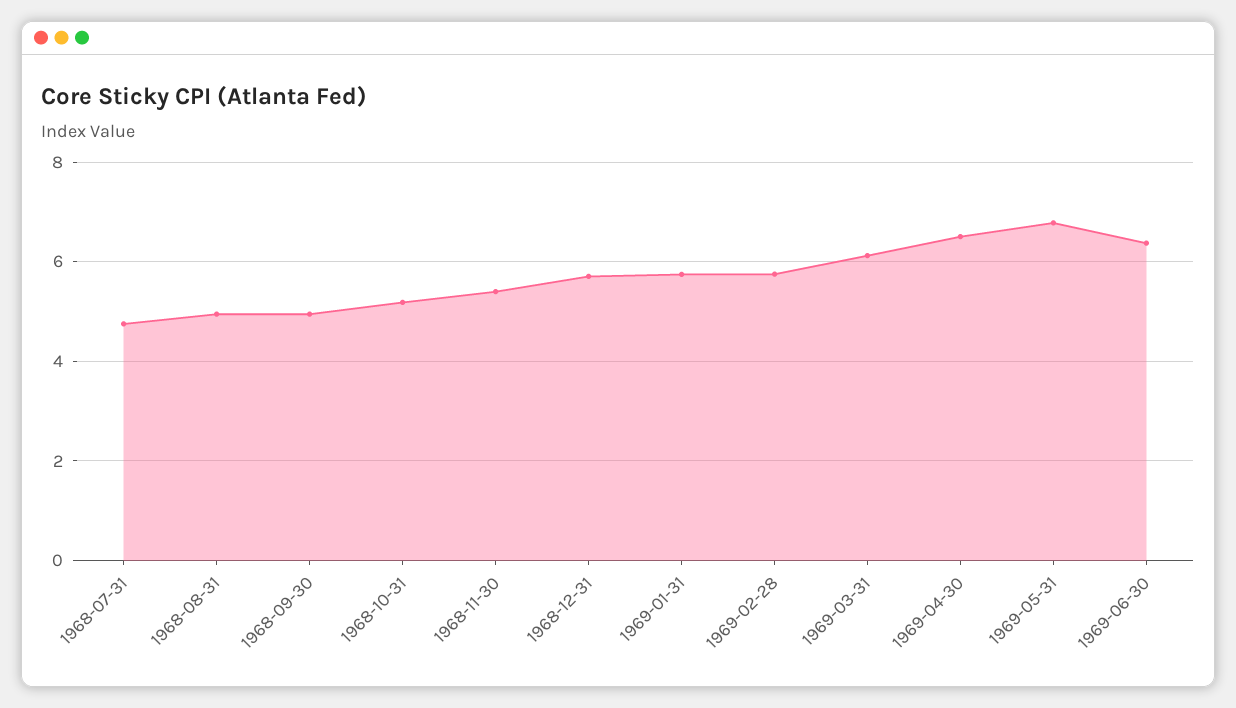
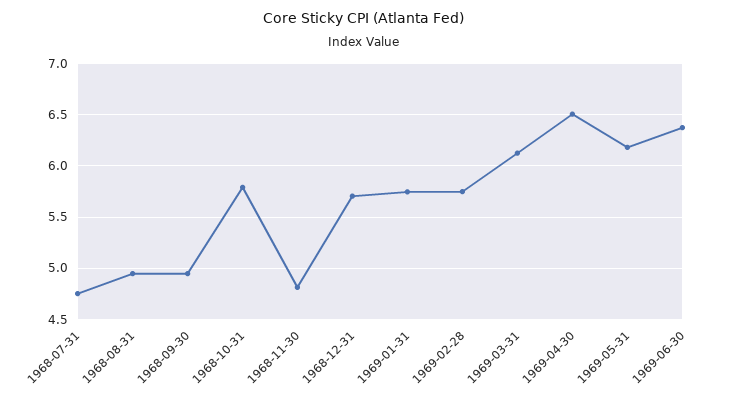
1968-10-31: 5.2 -> 5.8
1968-11-30: 5.4 -> 4.8
1969-05-31: 6.8 -> 6.2

